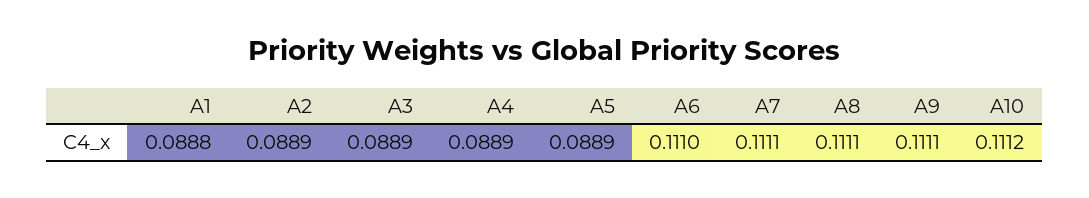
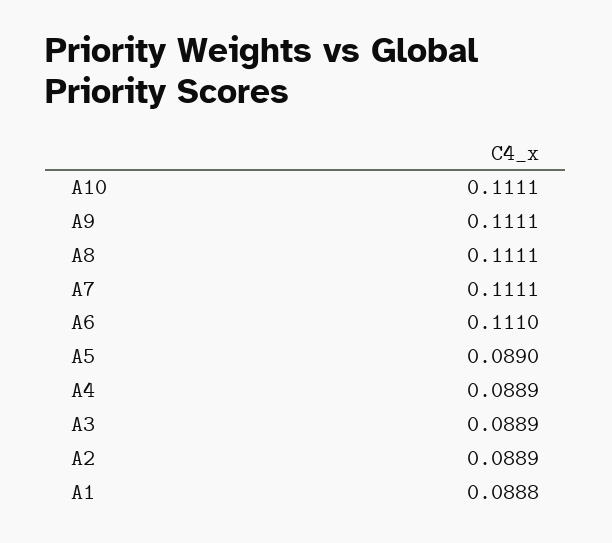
A5: 0.0889 -> 0.089
A10: 0.1112 -> 0.1111

